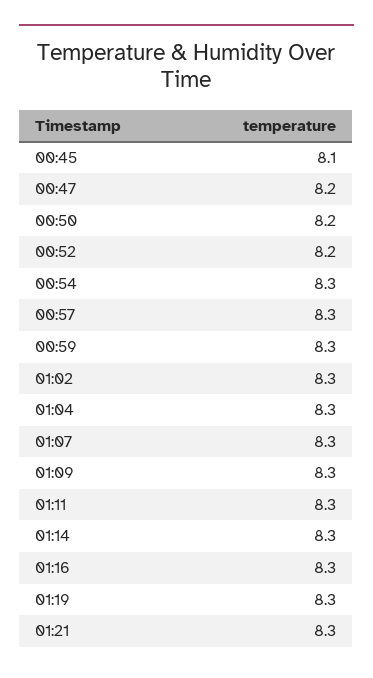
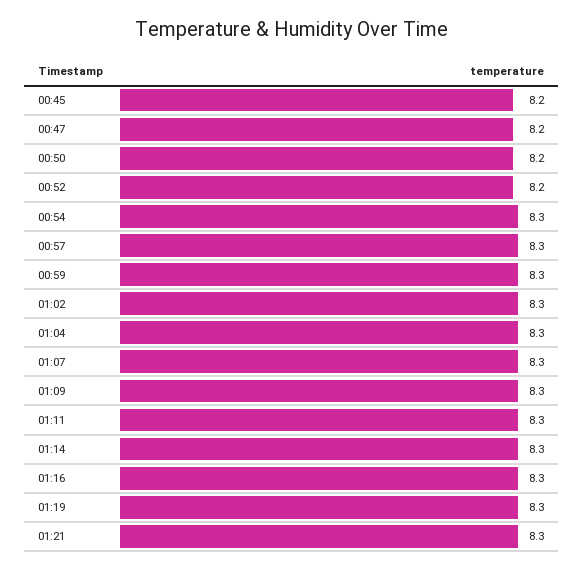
00:45: 8.1 -> 8.2

